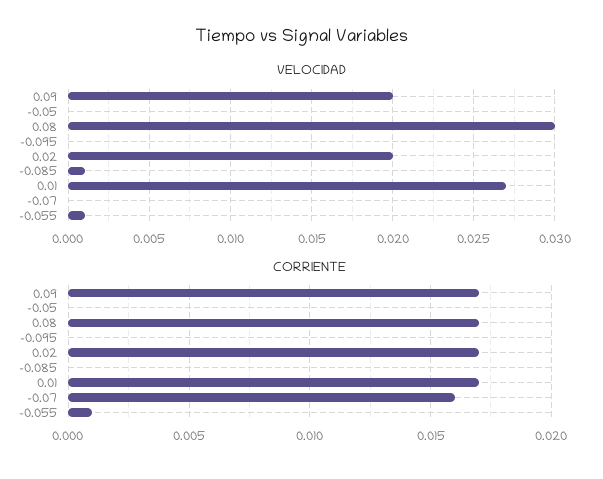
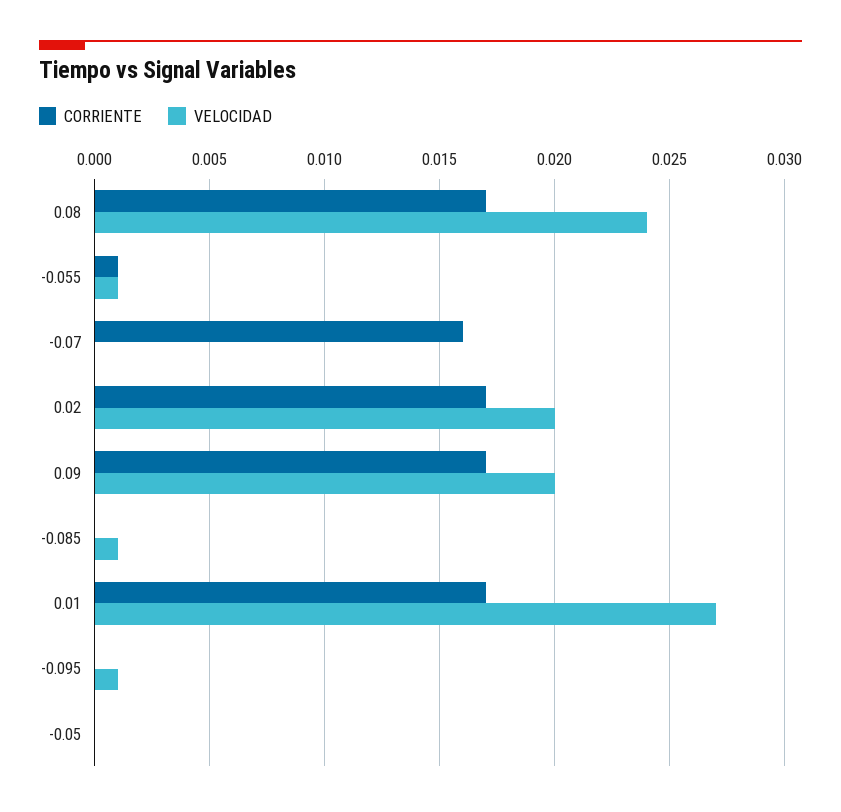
VELOCIDAD, 0.08: 0.03 -> 0.024
VELOCIDAD, -0.095: 0 -> 0.001

